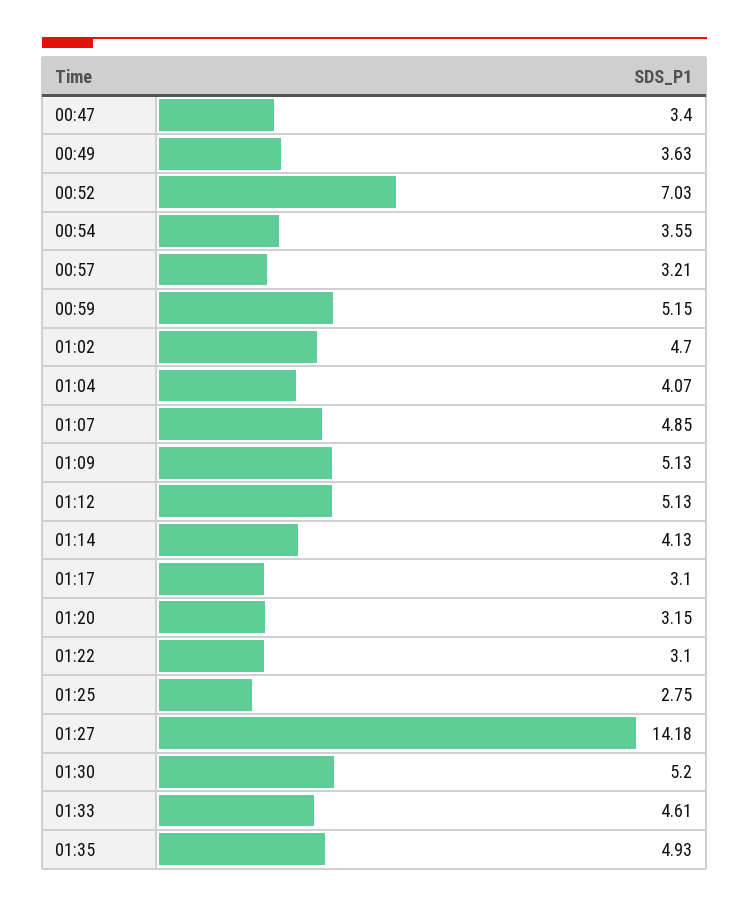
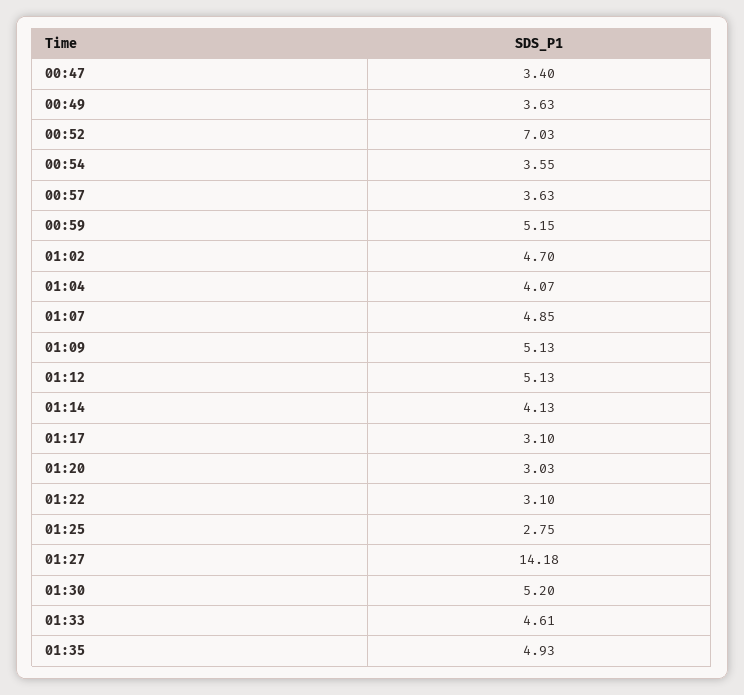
00:57: 3.21 -> 3.63
01:20: 3.15 -> 3.03

